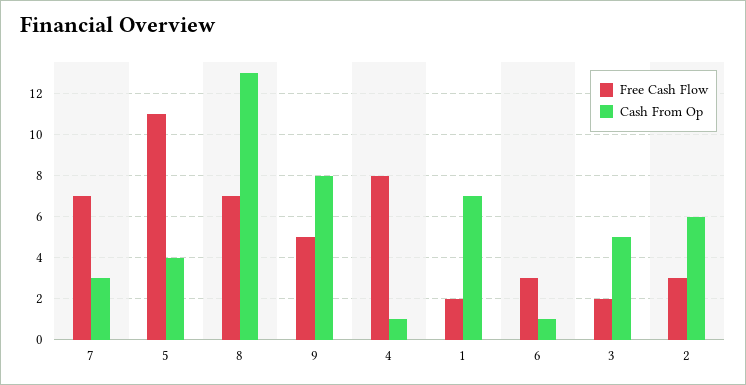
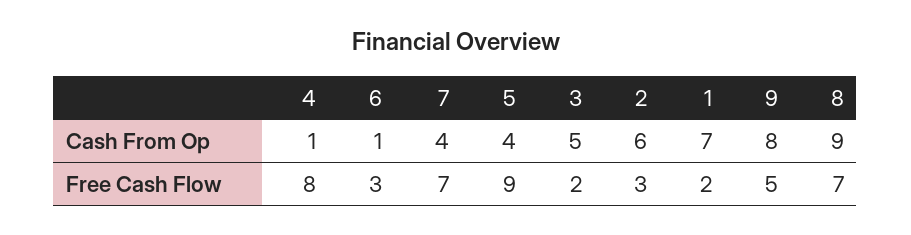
Cash From Op, 7: 3 -> 4
Free Cash Flow, 5: 11 -> 9
Cash From Op, 8: 13 -> 9

